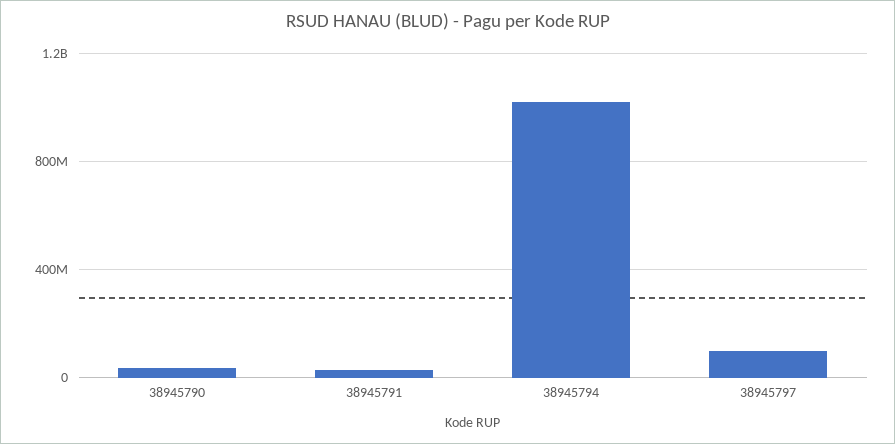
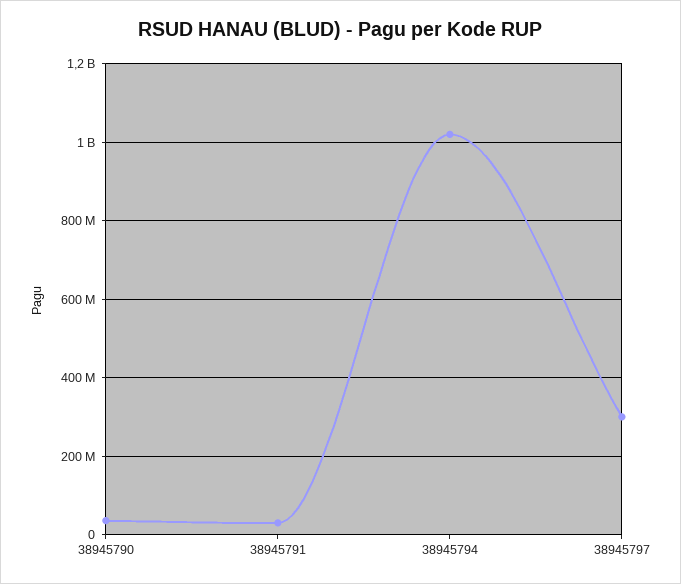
38945797: 100000000 -> 300000000

